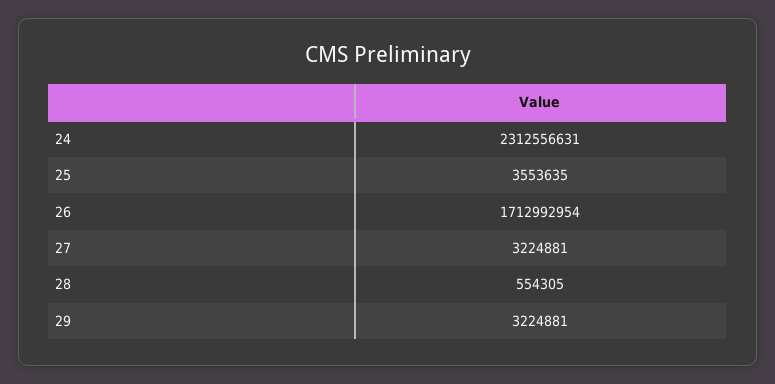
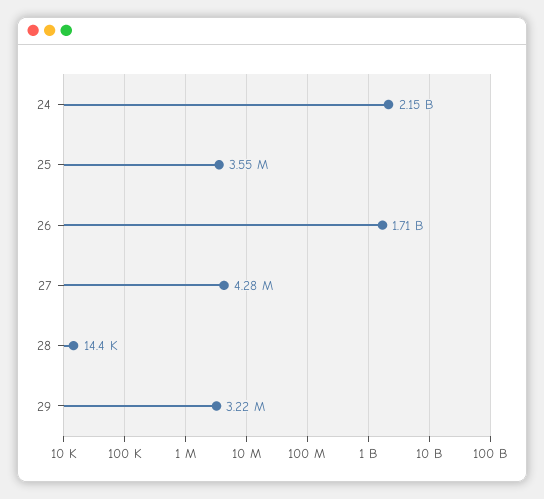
24: 2312556631 -> 2150000000
27: 3224881 -> 4280000
28: 554305 -> 14400

